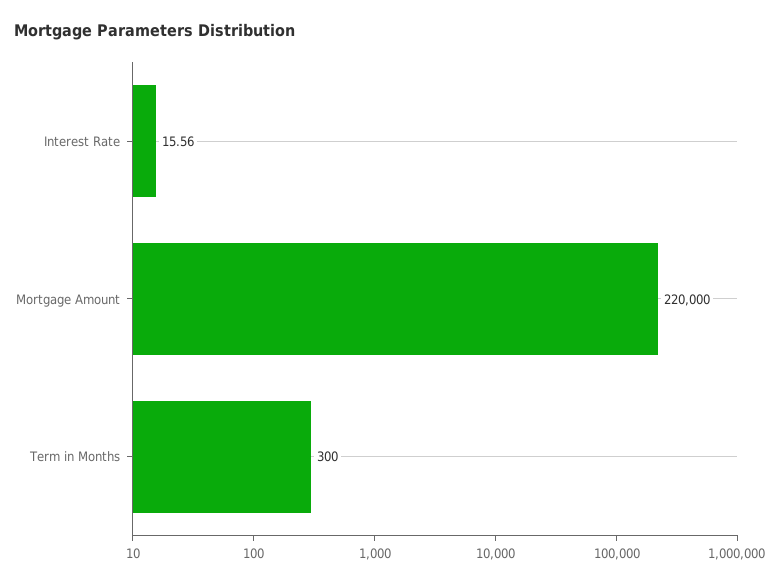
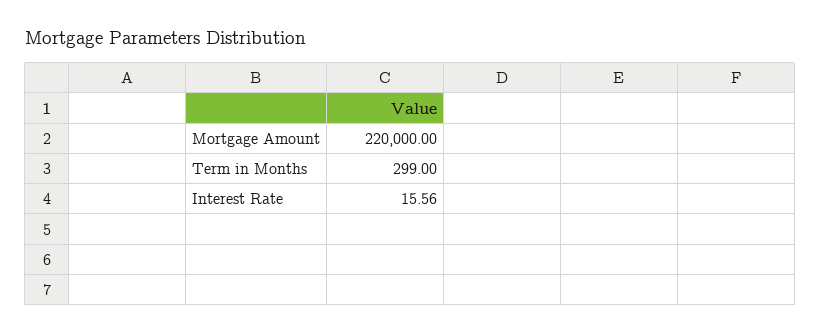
Term in Months: 300 -> 299

